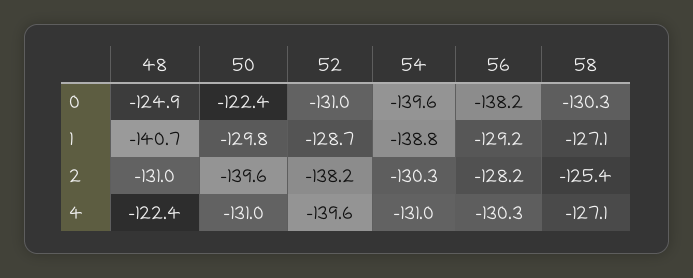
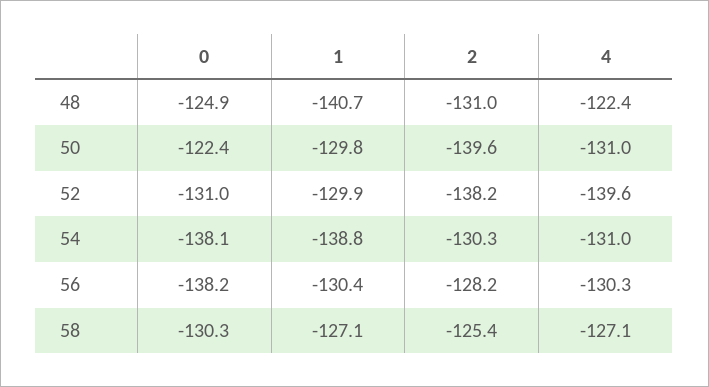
54, 0: -139.6 -> -138.1
52, 1: -128.7 -> -129.9
56, 1: -129.2 -> -130.4

